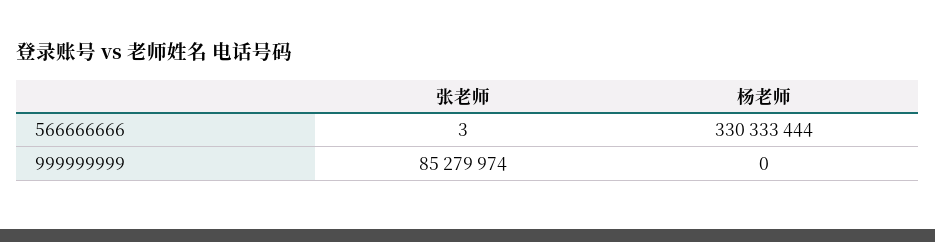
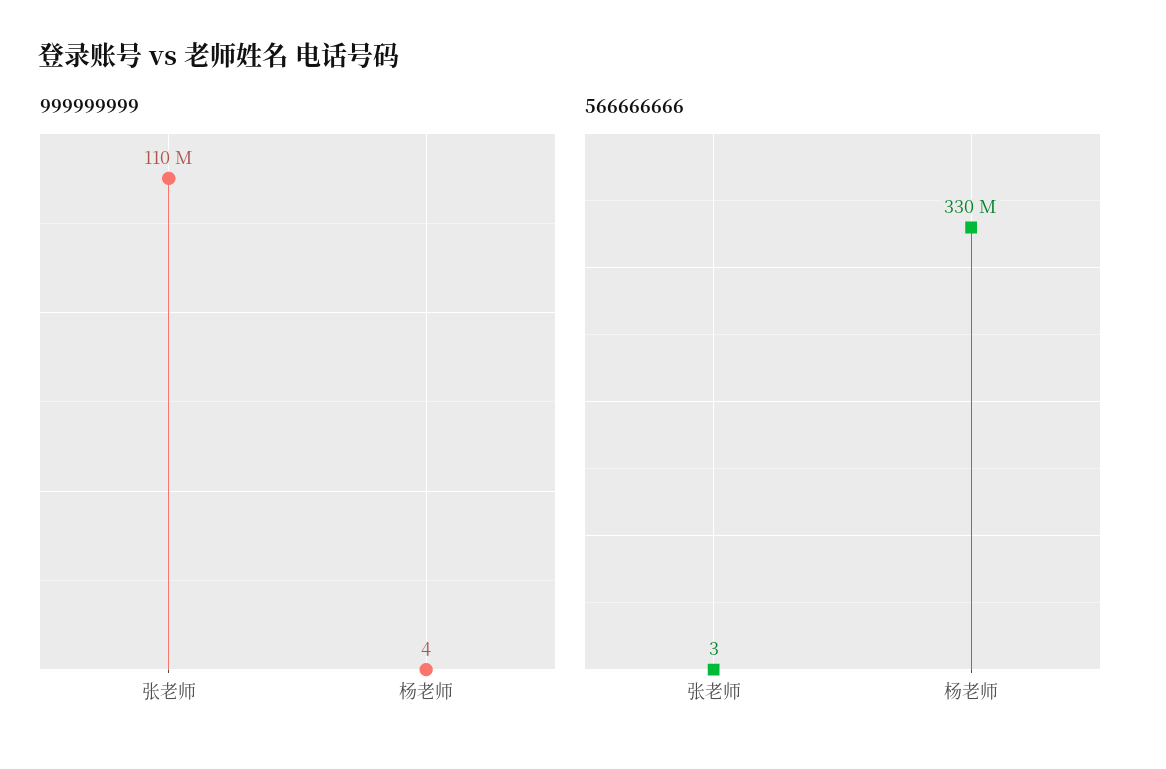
999999999, 张老师: 85279974 -> 110000000
999999999, 杨老师: 0 -> 4

